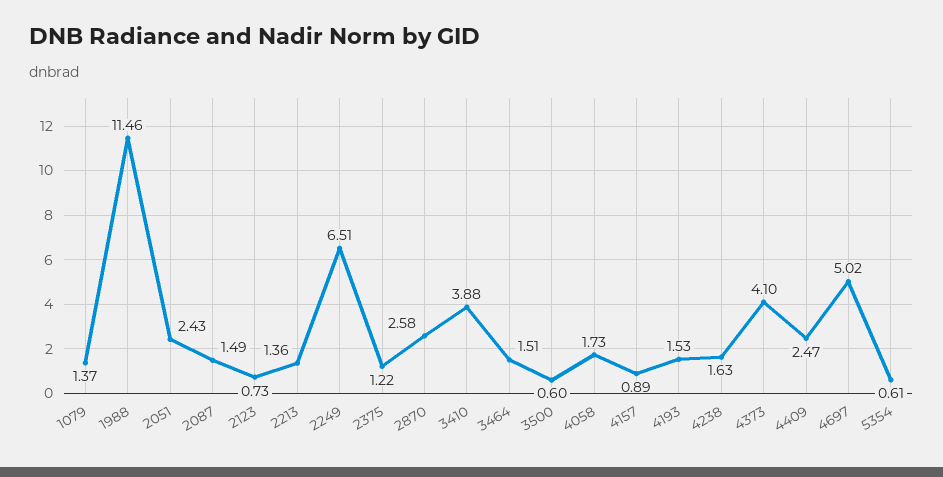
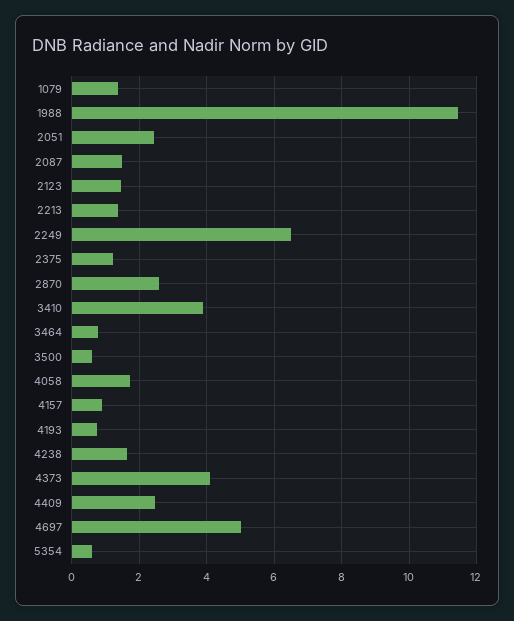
2123: 0.73 -> 1.4
3464: 1.51 -> 0.8
4193: 1.53 -> 0.8

